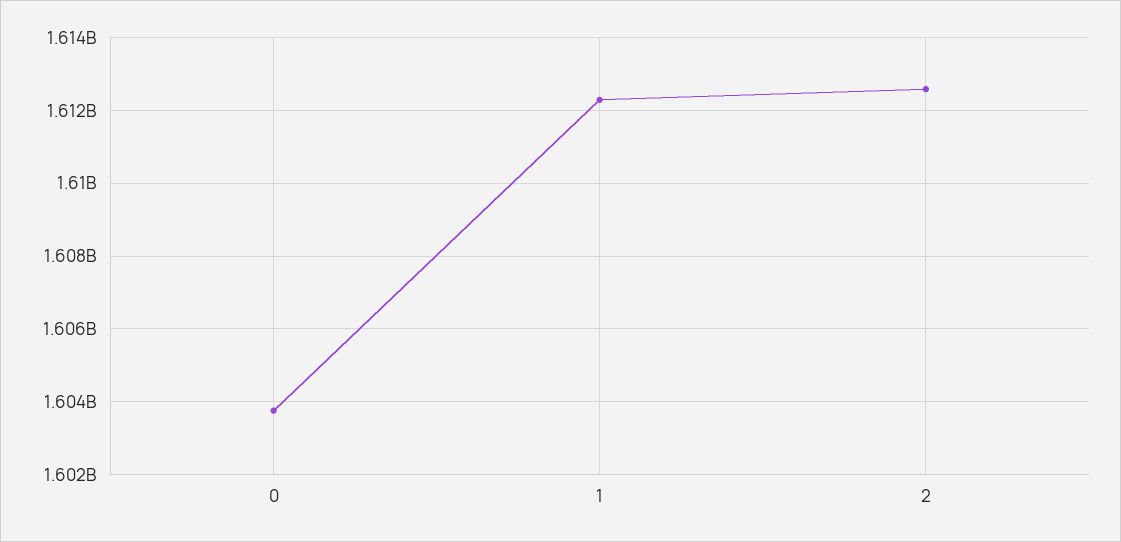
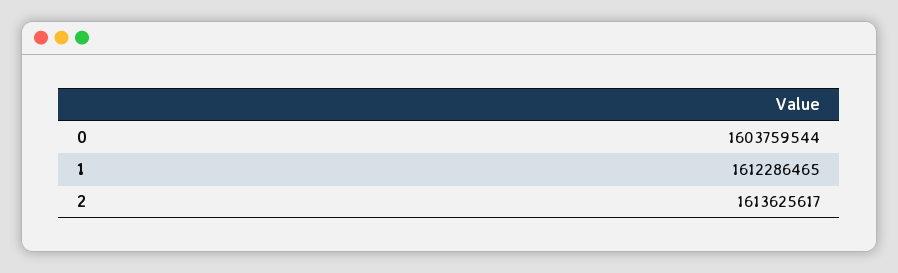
2: 1612600000 -> 1613625617

